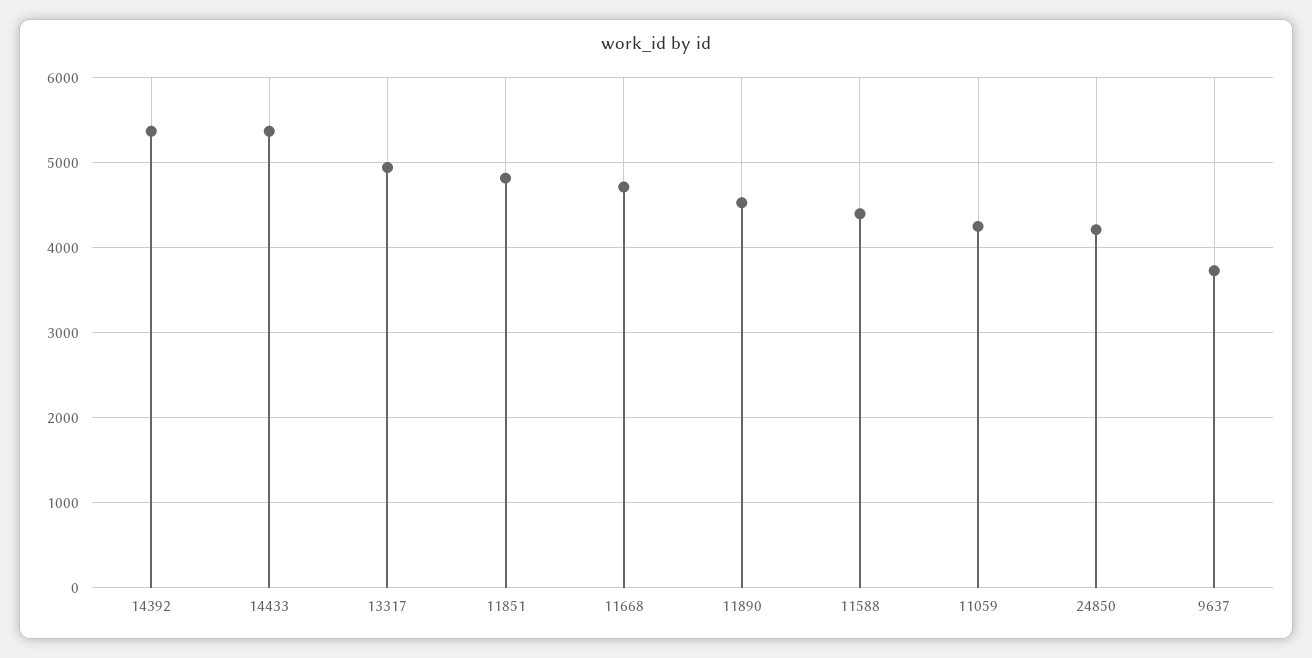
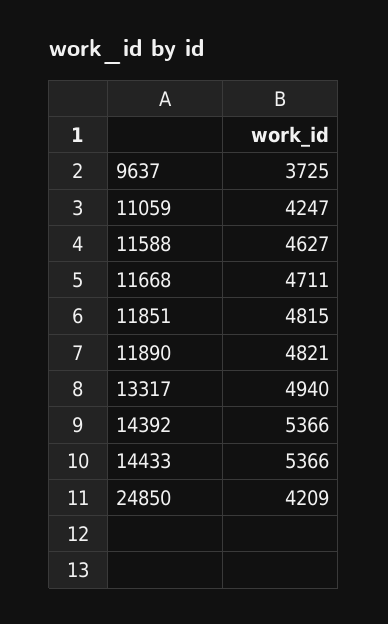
11890: 4500 -> 4821
11588: 4400 -> 4627

